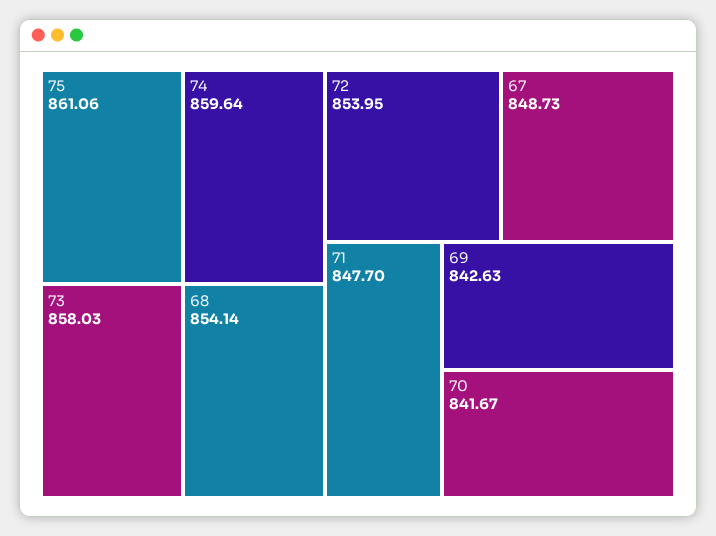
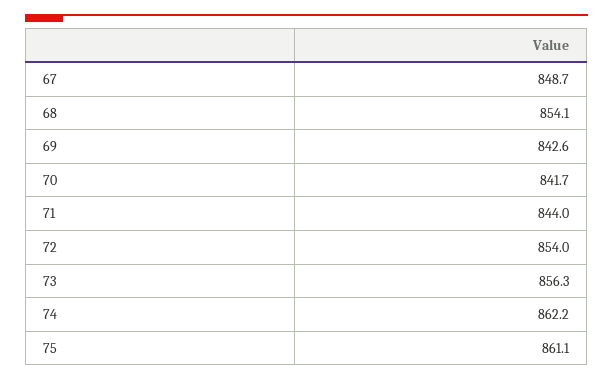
74: 859.64 -> 862.2
73: 858.03 -> 856.3
71: 847.7 -> 844

